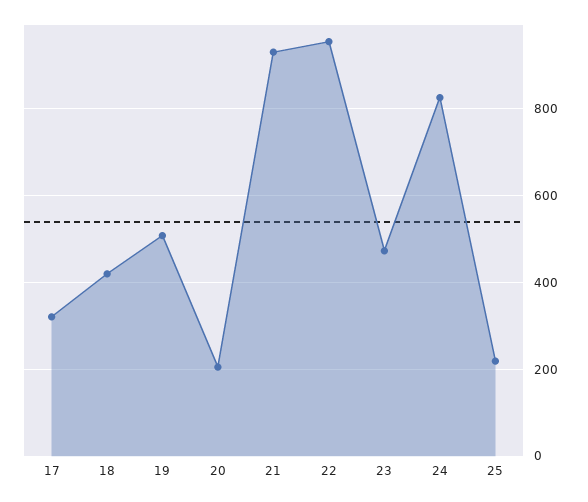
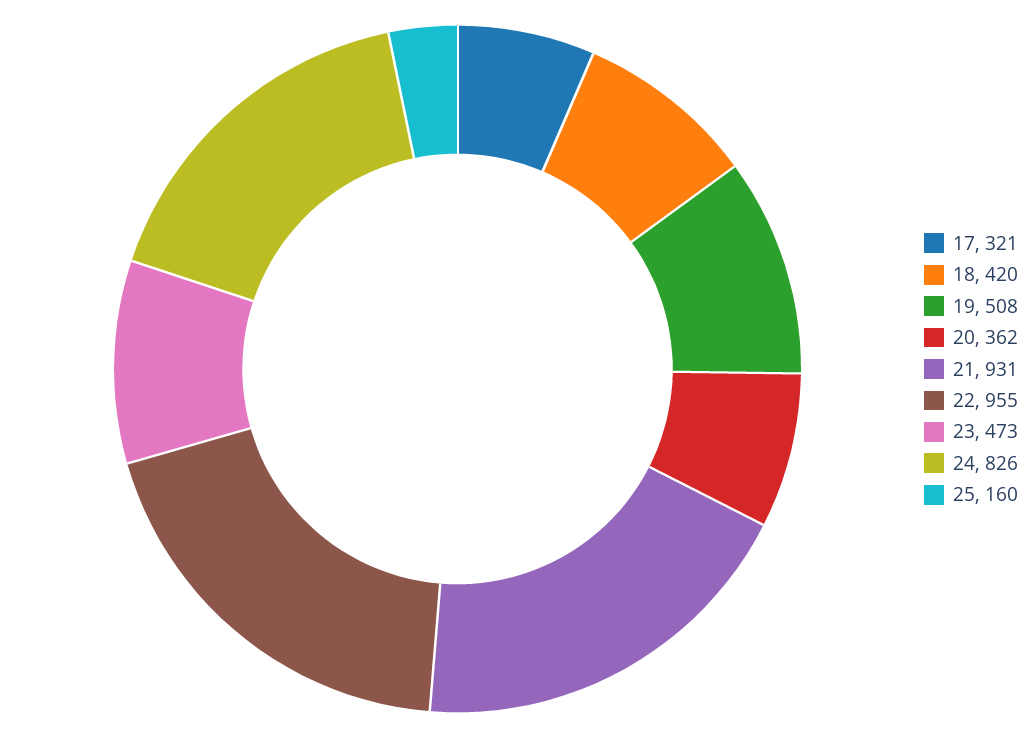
20: 200 -> 362
25: 220 -> 160

